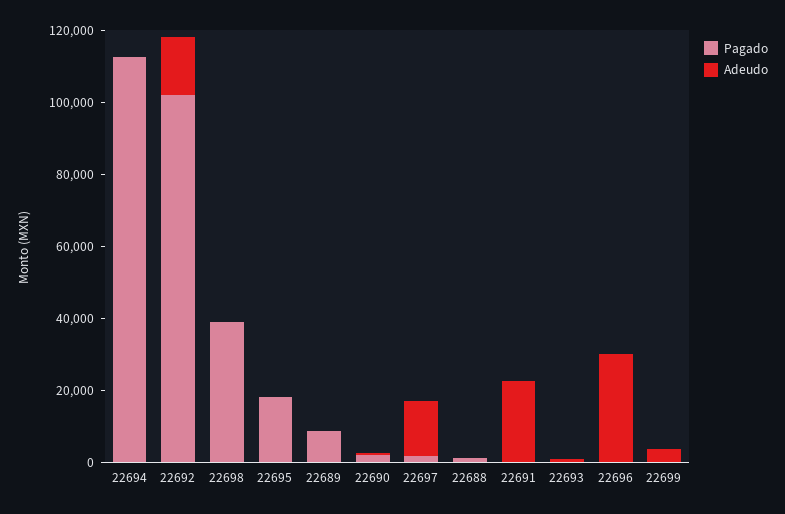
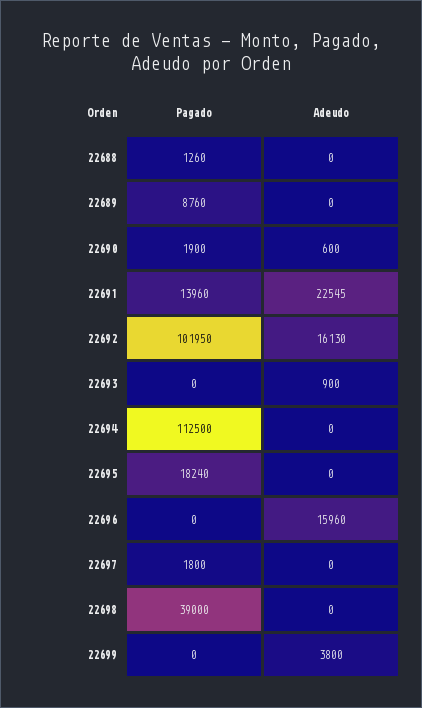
Adeudo, 22697: 15000 -> 0
Pagado, 22691: 0 -> 13960
Adeudo, 22696: 30000 -> 15960

